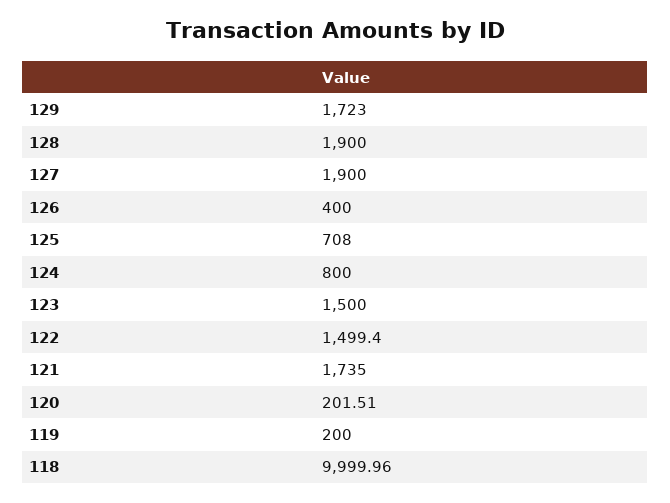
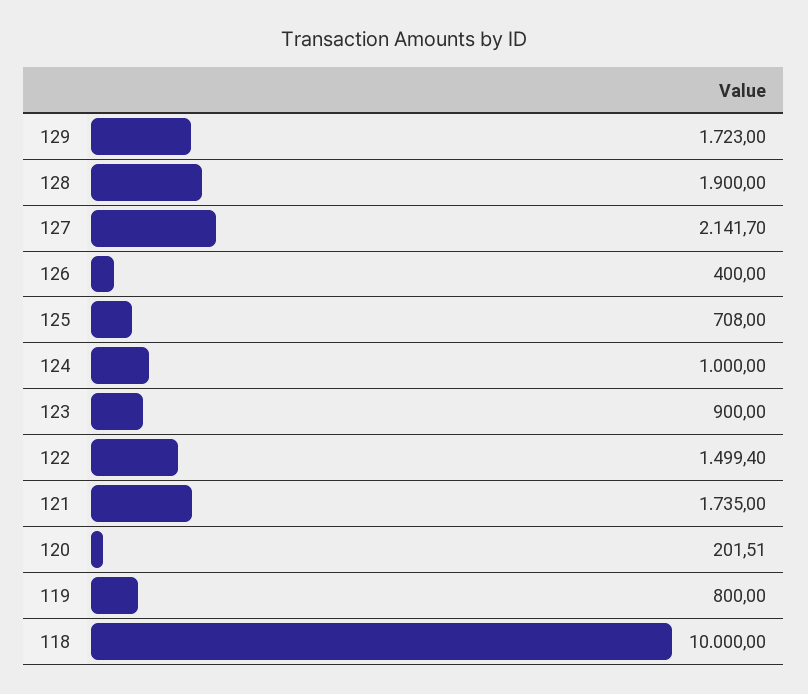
127: 1900 -> 2141.7
124: 800 -> 1000
123: 1500 -> 900
119: 200 -> 800
118: 9999.96 -> 10000

